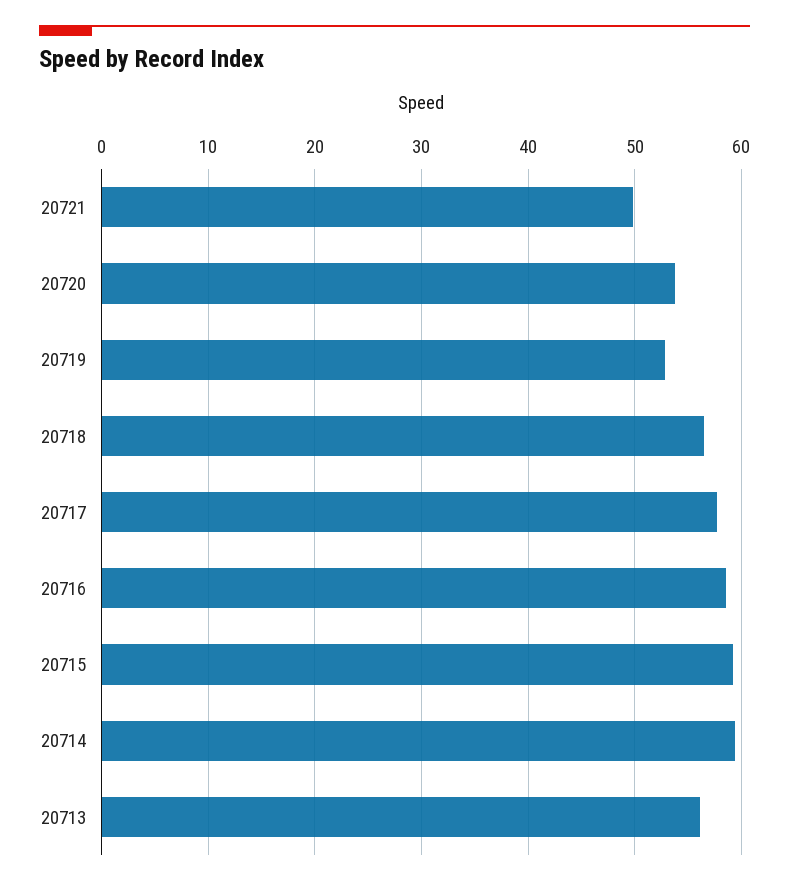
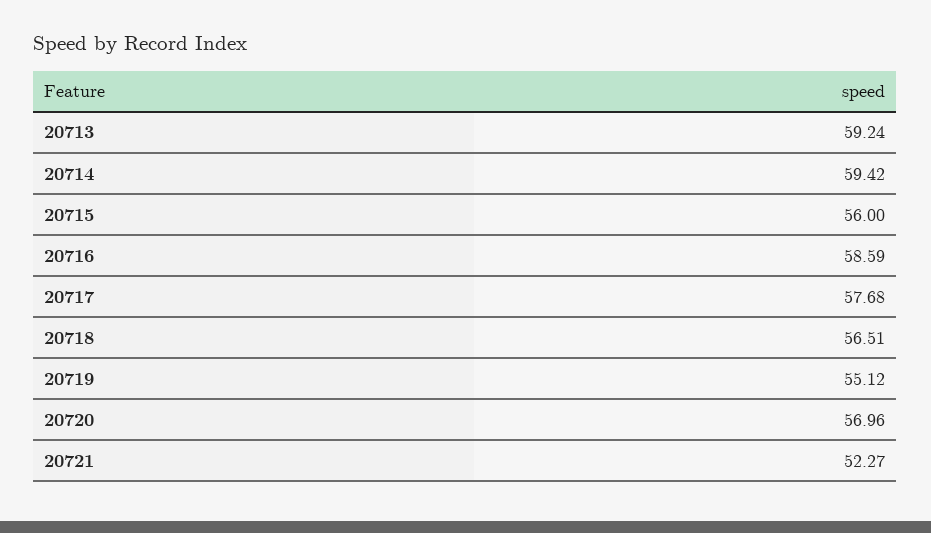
20721: 50 -> 52.27
20720: 54 -> 56.96
20719: 53 -> 55.12
20715: 59 -> 56
20713: 56 -> 59.24

